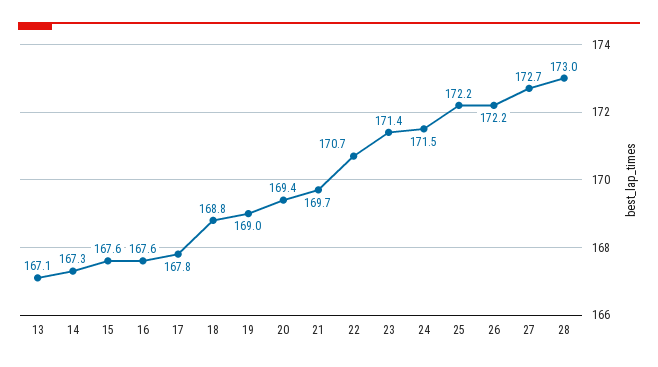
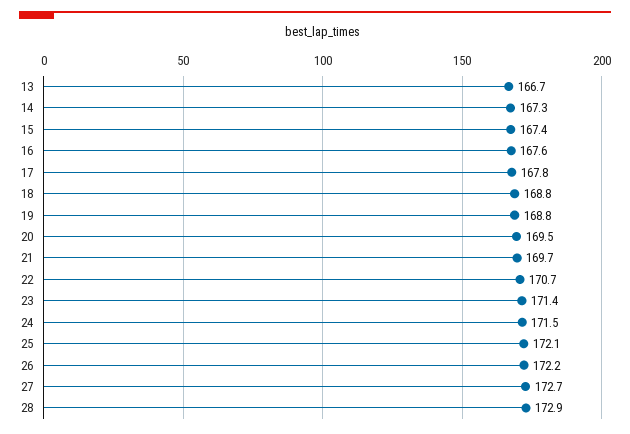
13: 167.1 -> 166.7
15: 167.6 -> 167.4
19: 169 -> 168.8
20: 169.4 -> 169.5
25: 172.2 -> 172.1
28: 173 -> 172.9

